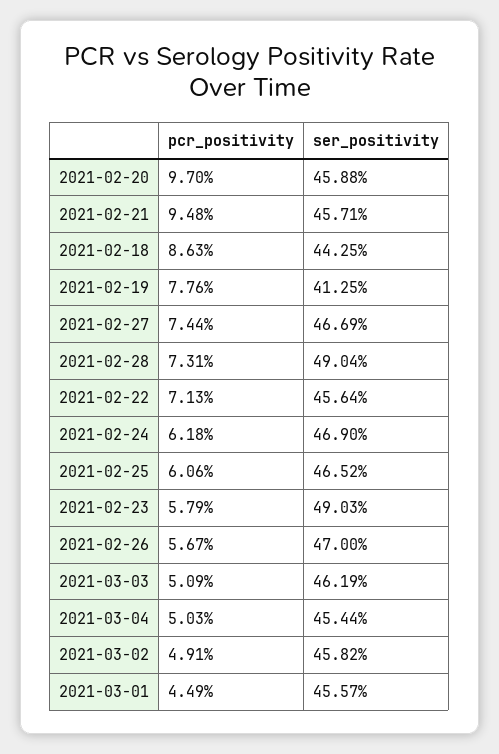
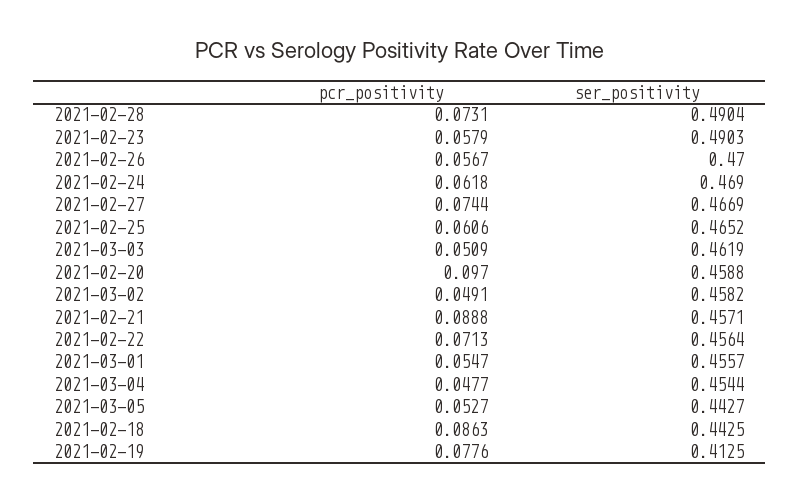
pcr_positivity, 2021-02-21: 0.0948 -> 0.0888
pcr_positivity, 2021-03-04: 0.0503 -> 0.0477
pcr_positivity, 2021-03-01: 0.0449 -> 0.0547
pcr_positivity, 2021-03-05: none -> 0.0527
ser_positivity, 2021-03-05: none -> 0.4427

